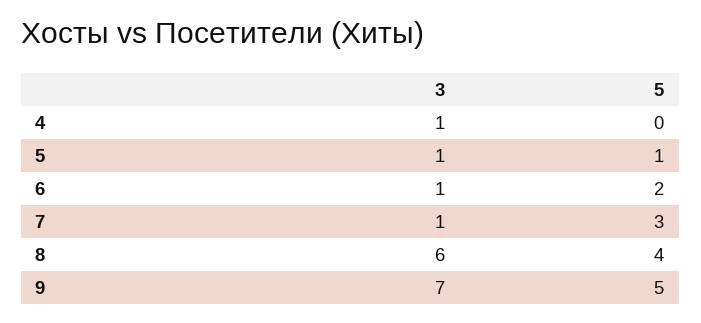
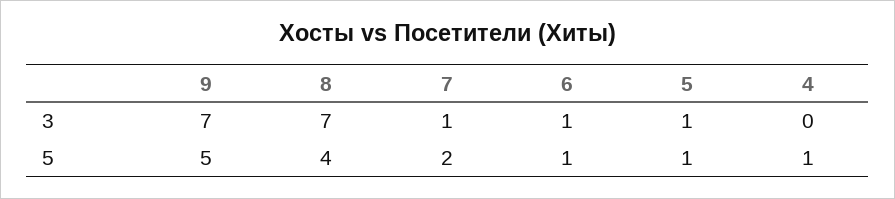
3, 4: 1 -> 0
5, 4: 0 -> 1
5, 6: 2 -> 1
5, 7: 3 -> 2
3, 8: 6 -> 7

